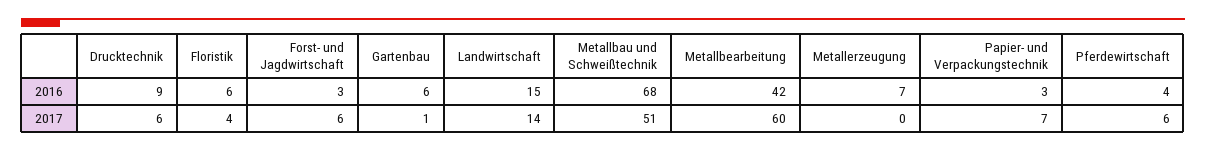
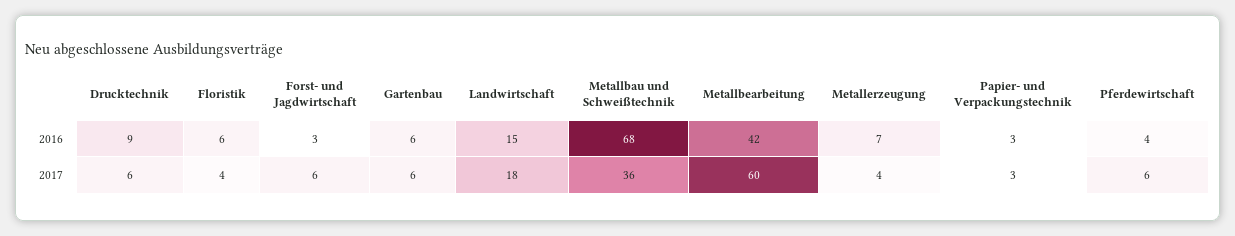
Gartenbau, 2017: 1 -> 6
Landwirtschaft, 2017: 14 -> 18
Metallbau und Schweißtechnik, 2017: 51 -> 36
Metallerzeugung, 2017: 0 -> 4
Papier- und Verpackungstechnik, 2017: 7 -> 3

